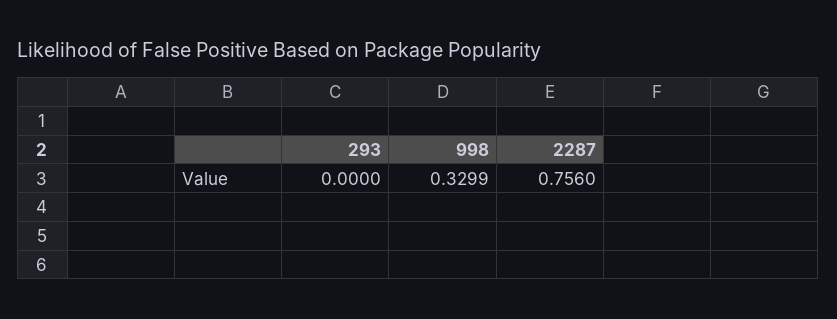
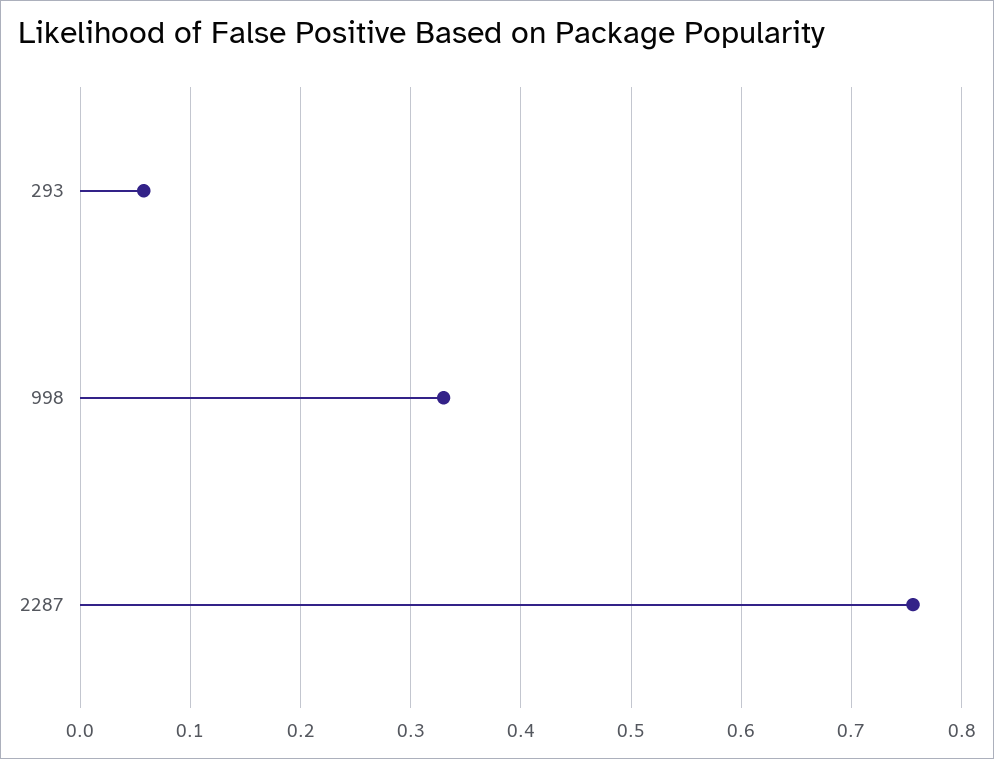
293: 0 -> 0.06

